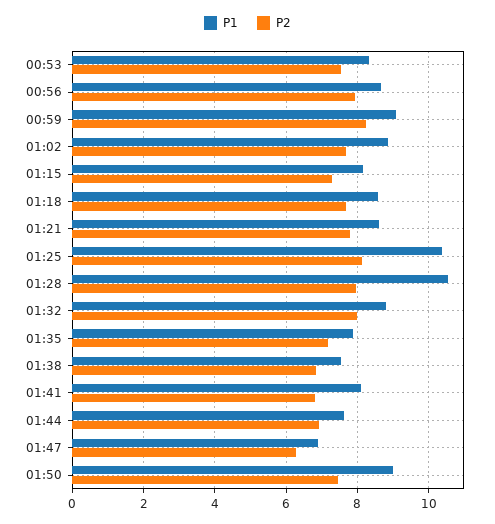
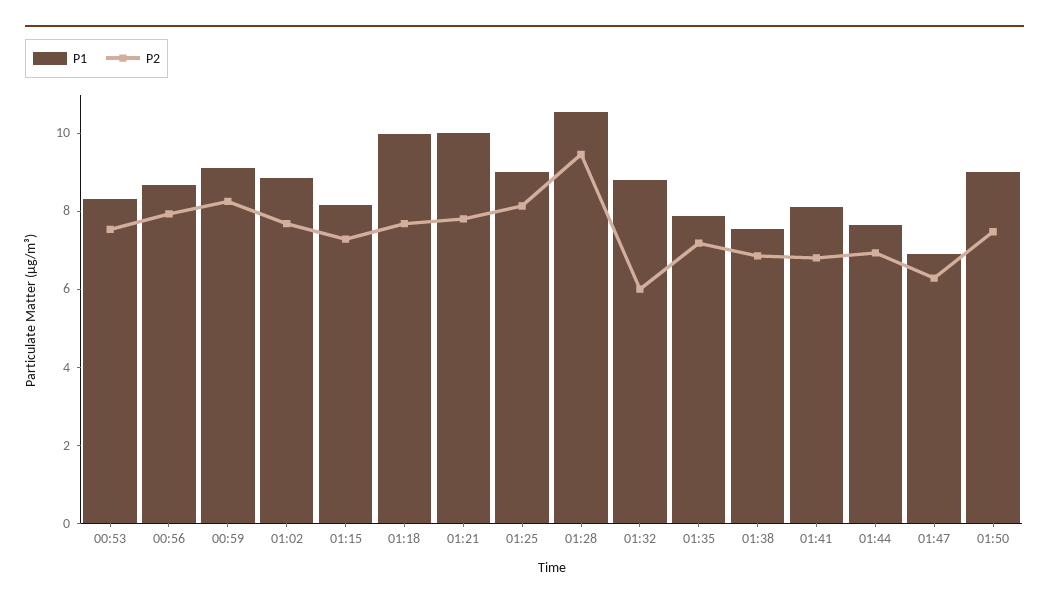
P1, 01:18: 8.6 -> 10
P1, 01:21: 8.6 -> 10
P1, 01:25: 10.4 -> 9
P2, 01:28: 8 -> 9.5
P2, 01:32: 8 -> 6

